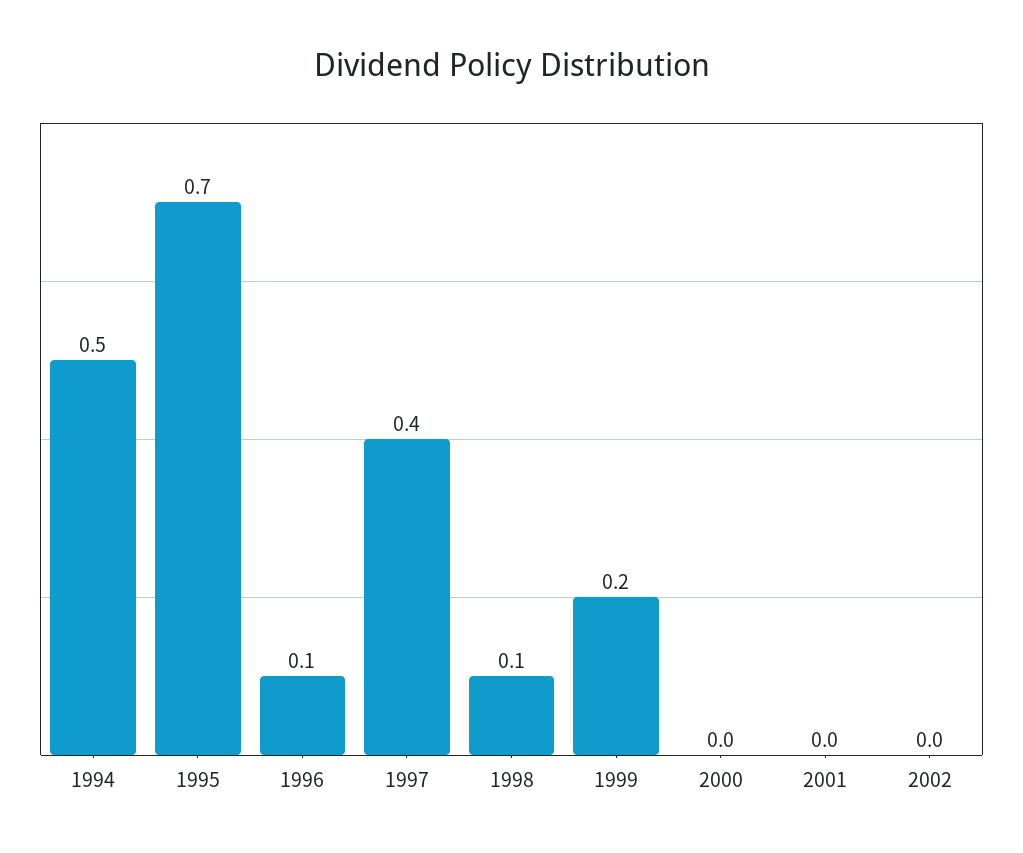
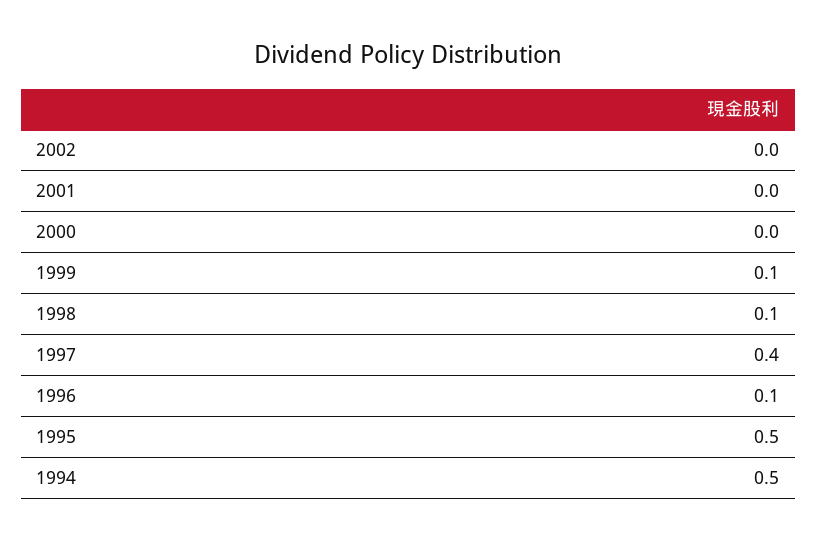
1995: 0.7 -> 0.5
1999: 0.2 -> 0.1

